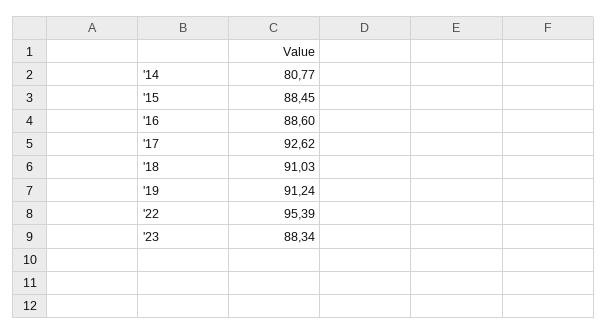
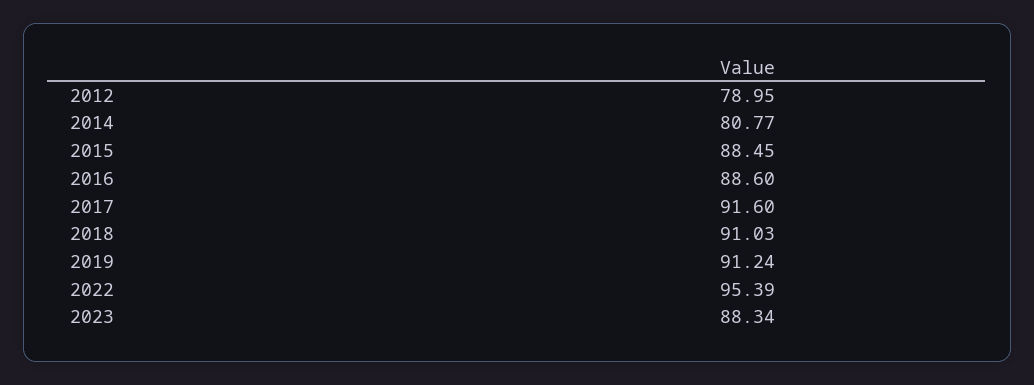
'17: 92.62 -> 91.6
2012: none -> 78.95

